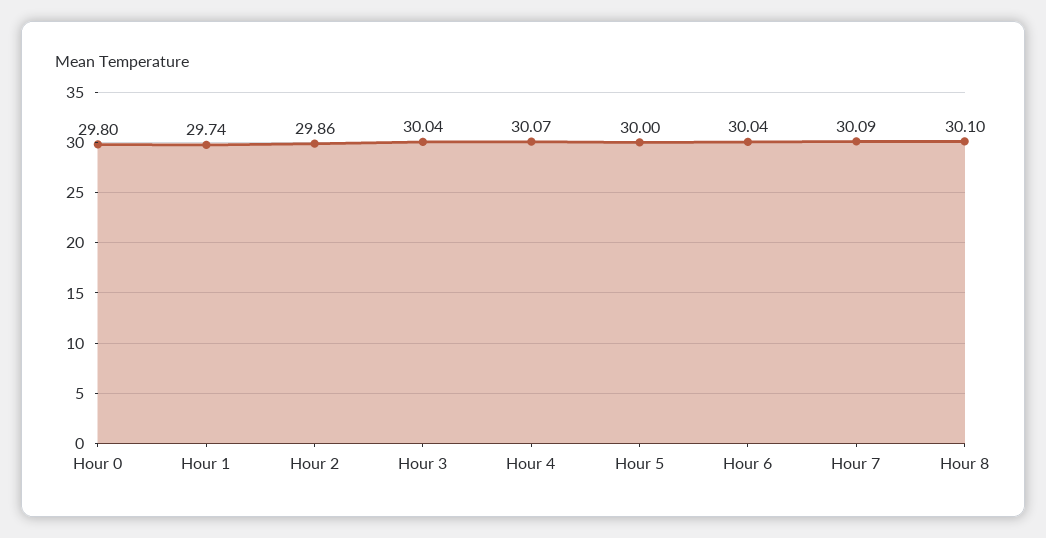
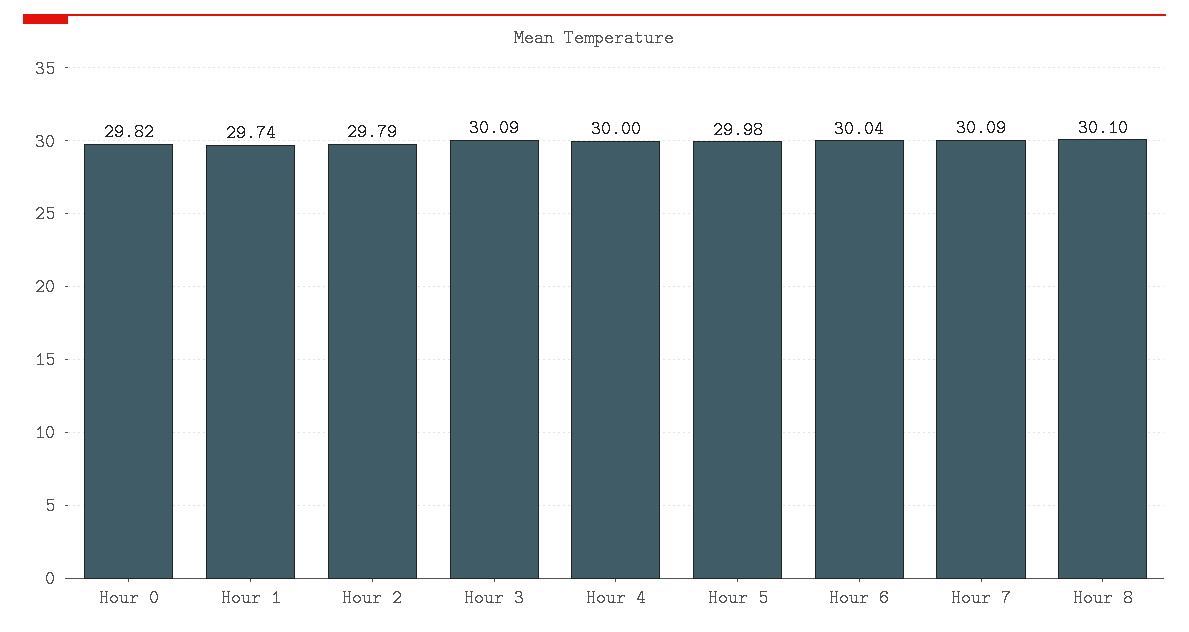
Hour 0: 29.8 -> 29.82
Hour 2: 29.86 -> 29.79
Hour 3: 30.04 -> 30.09
Hour 4: 30.07 -> 30
Hour 5: 30 -> 29.98

